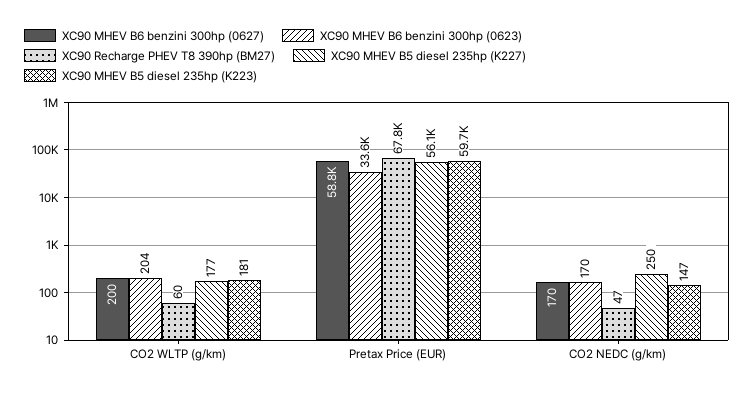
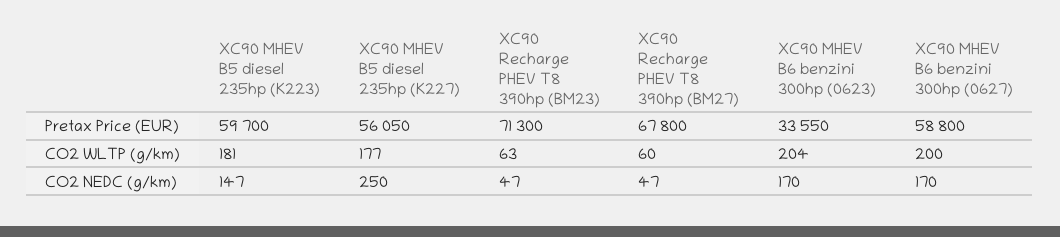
XC90 Recharge PHEV T8 390hp (BM23), Pretax Price (EUR): none -> 71300
XC90 Recharge PHEV T8 390hp (BM23), CO2 WLTP (g/km): none -> 63
XC90 Recharge PHEV T8 390hp (BM23), CO2 NEDC (g/km): none -> 47

